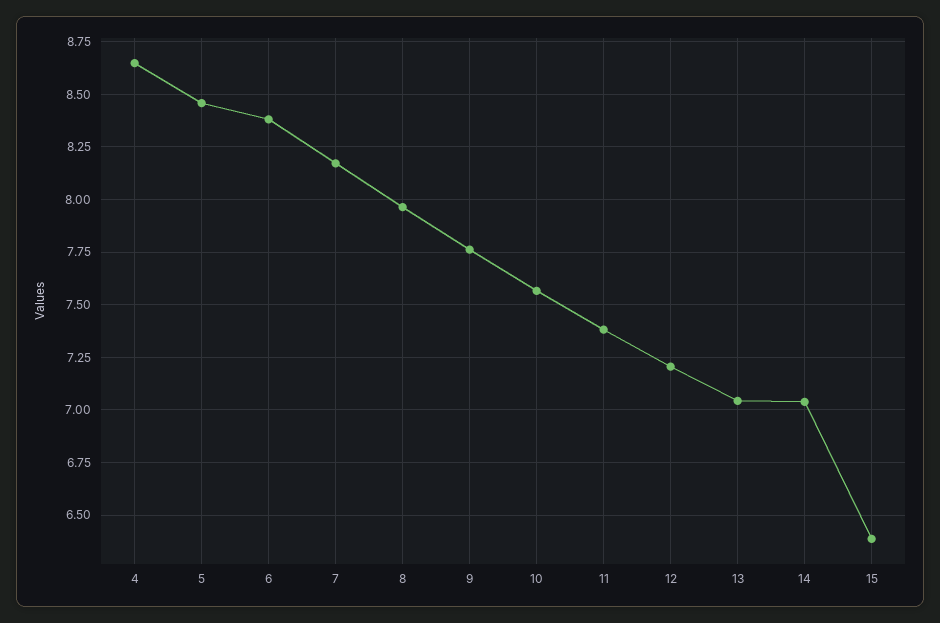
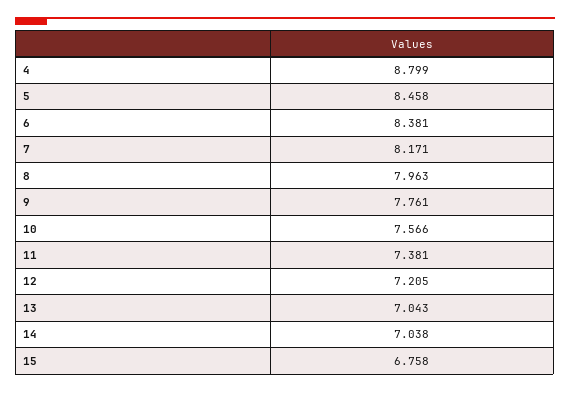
4: 8.65 -> 8.799
15: 6.4 -> 6.758

